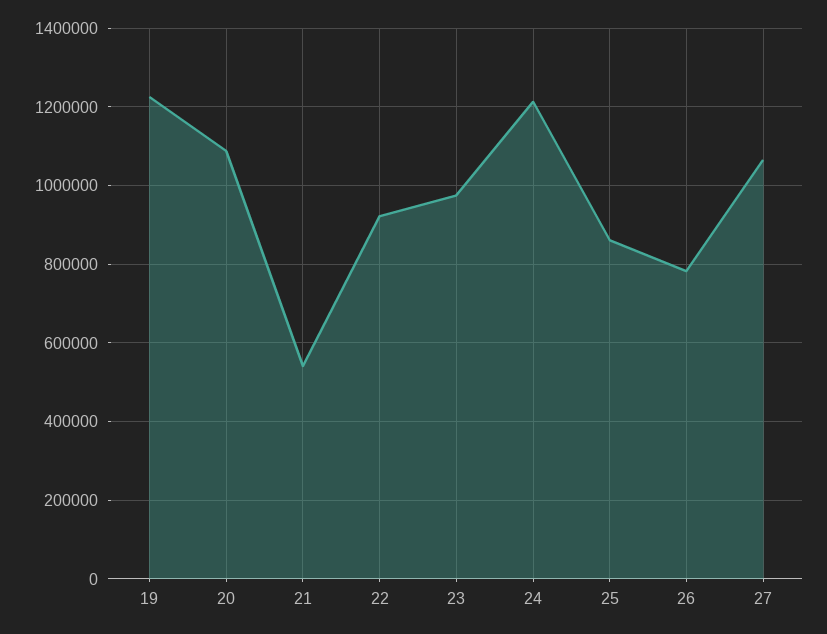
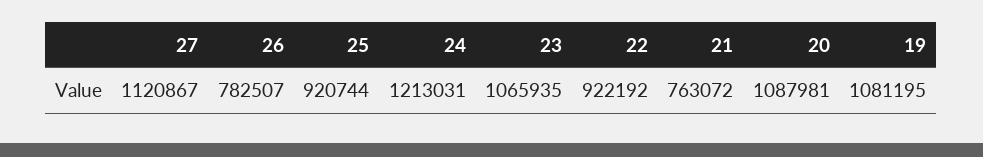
19: 1220000 -> 1081195
21: 540000 -> 763072
23: 980000 -> 1065935
25: 860000 -> 920744
27: 1060000 -> 1120867

